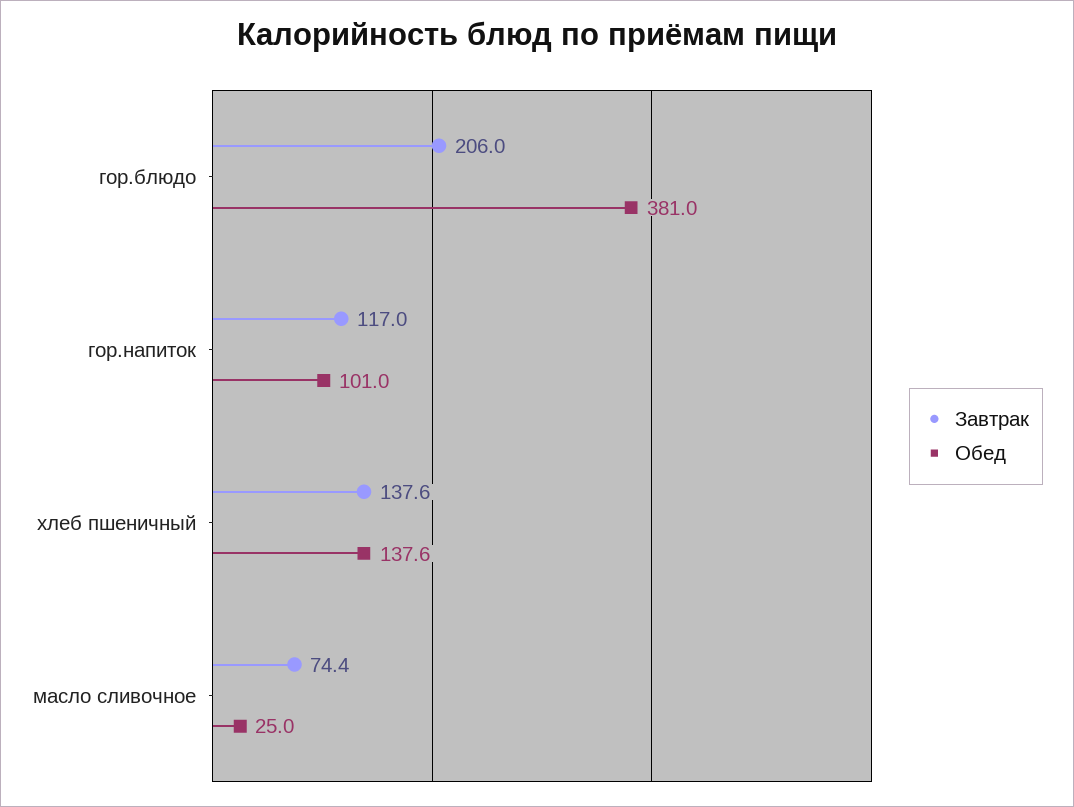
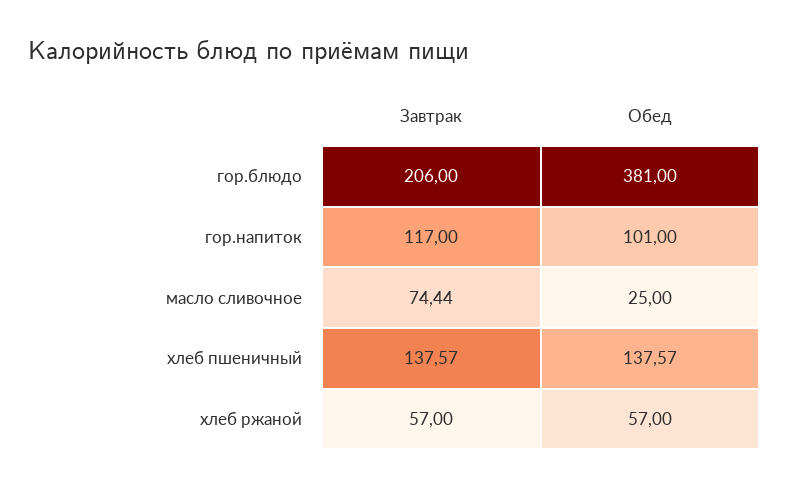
Завтрак, хлеб ржаной: none -> 57
Обед, хлеб ржаной: none -> 57

